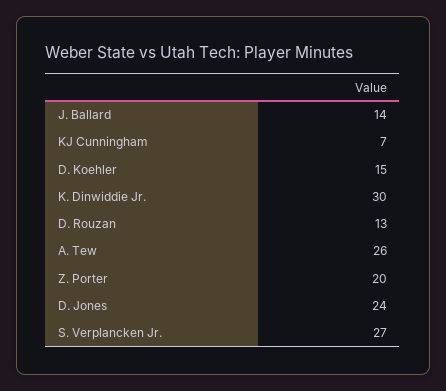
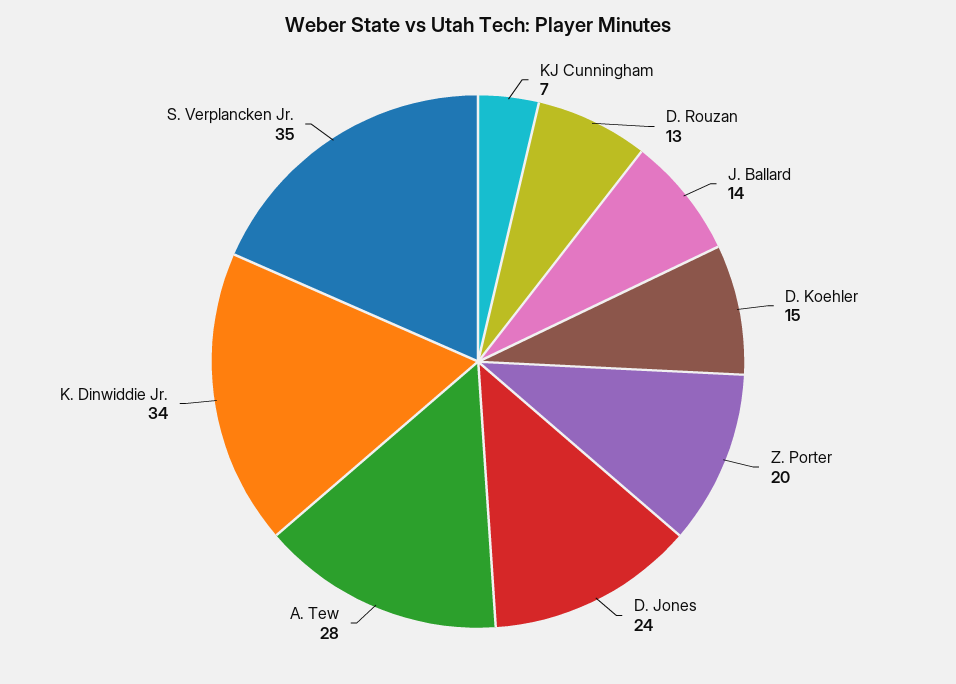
K. Dinwiddie Jr.: 30 -> 34
A. Tew: 26 -> 28
S. Verplancken Jr.: 27 -> 35

